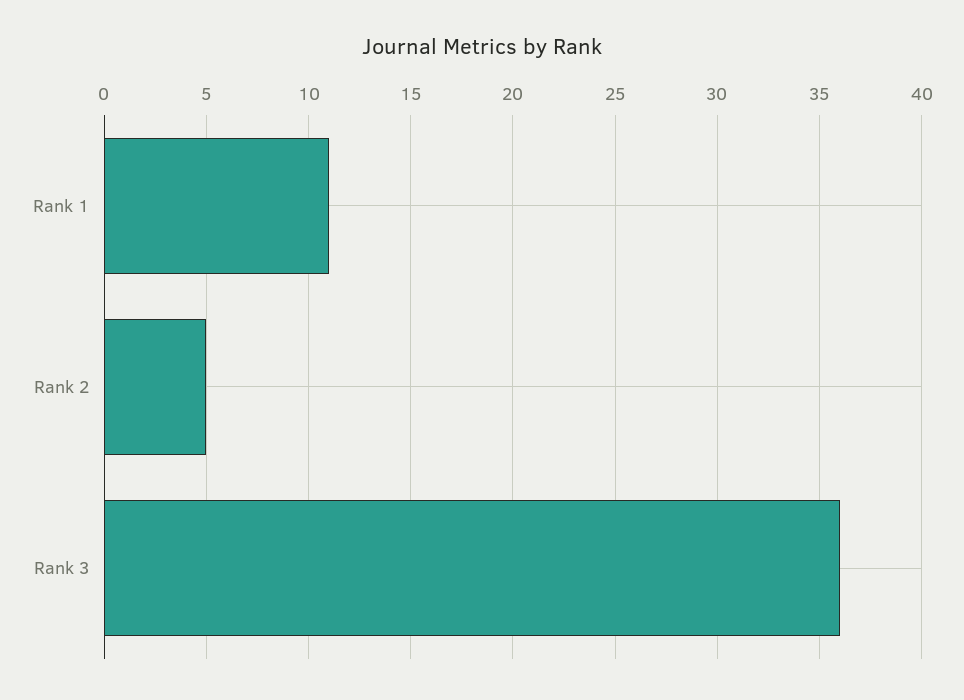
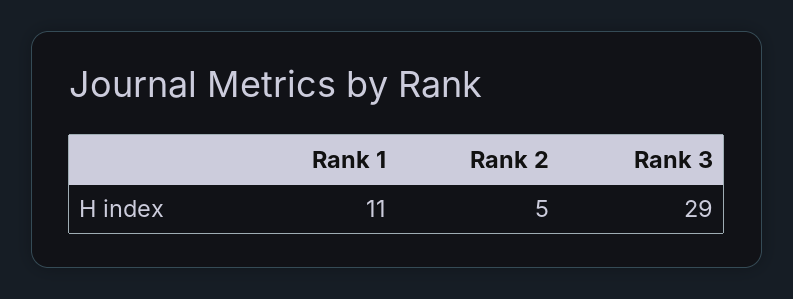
Rank 3: 36 -> 29

